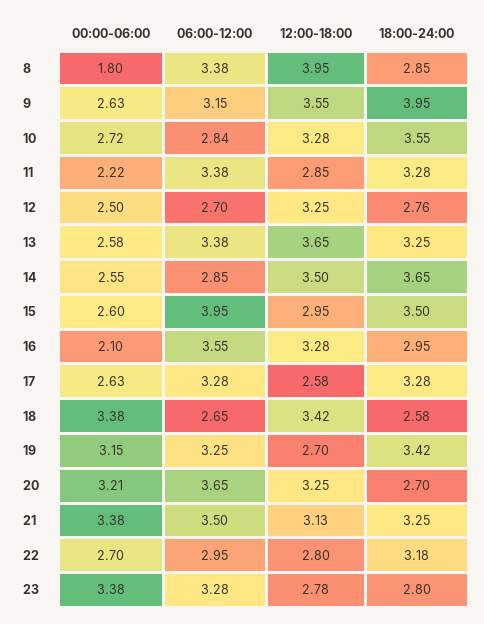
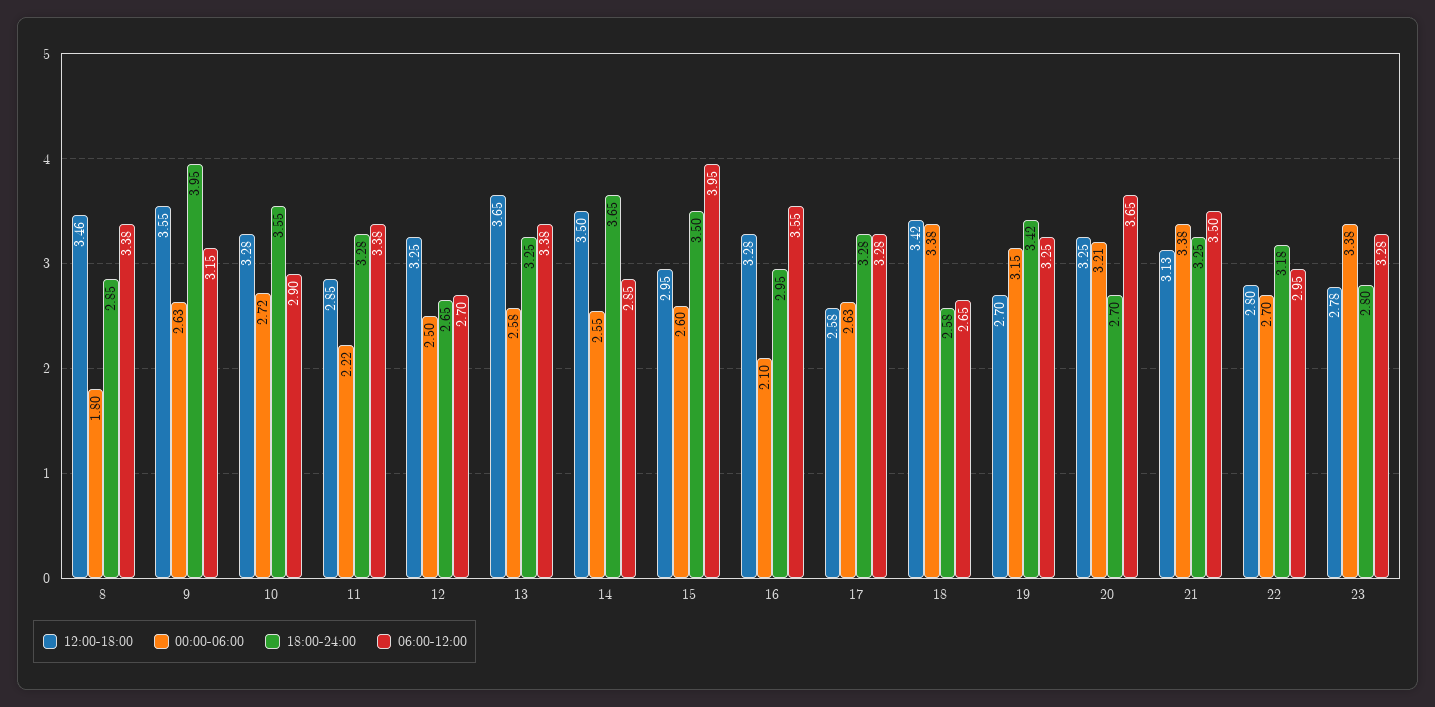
12:00-18:00, 8: 3.95 -> 3.46
06:00-12:00, 10: 2.84 -> 2.9
18:00-24:00, 12: 2.76 -> 2.65

